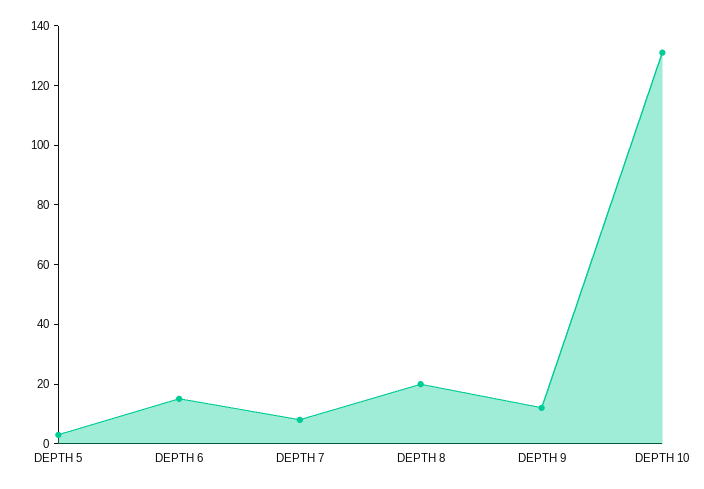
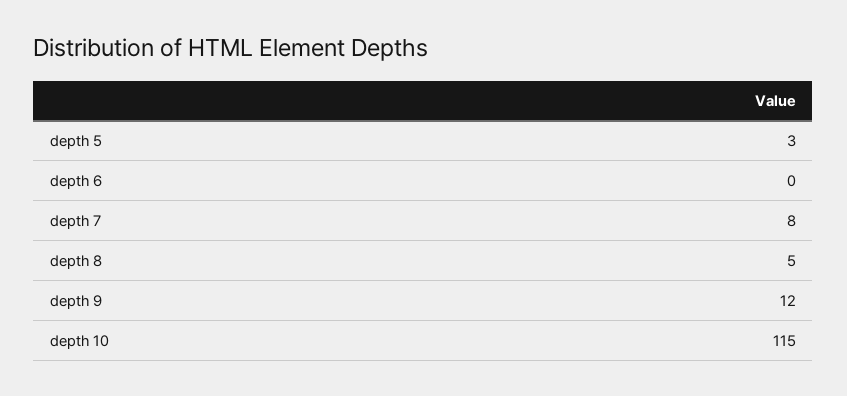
DEPTH 6: 15 -> 0
DEPTH 8: 20 -> 5
DEPTH 10: 130 -> 115

